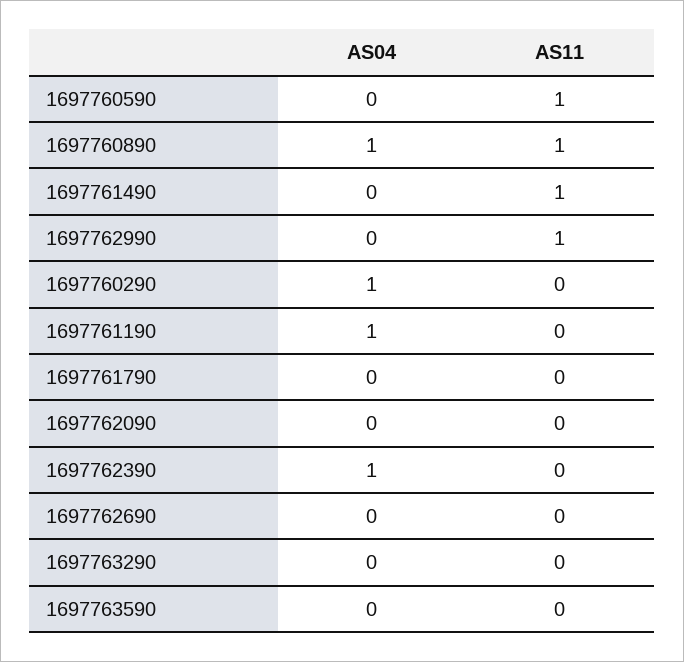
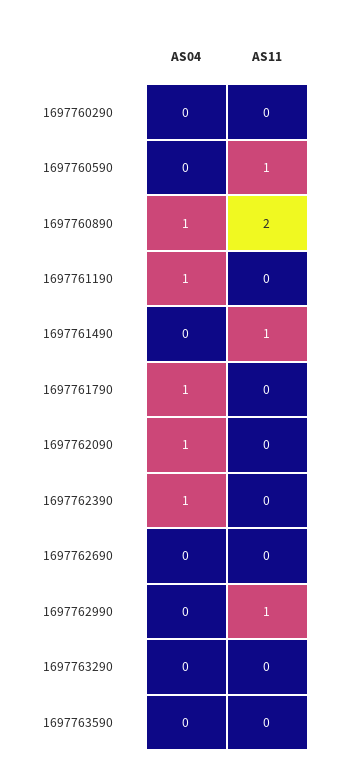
AS11, 1697760890: 1 -> 2
AS04, 1697760290: 1 -> 0
AS04, 1697761790: 0 -> 1
AS04, 1697762090: 0 -> 1

